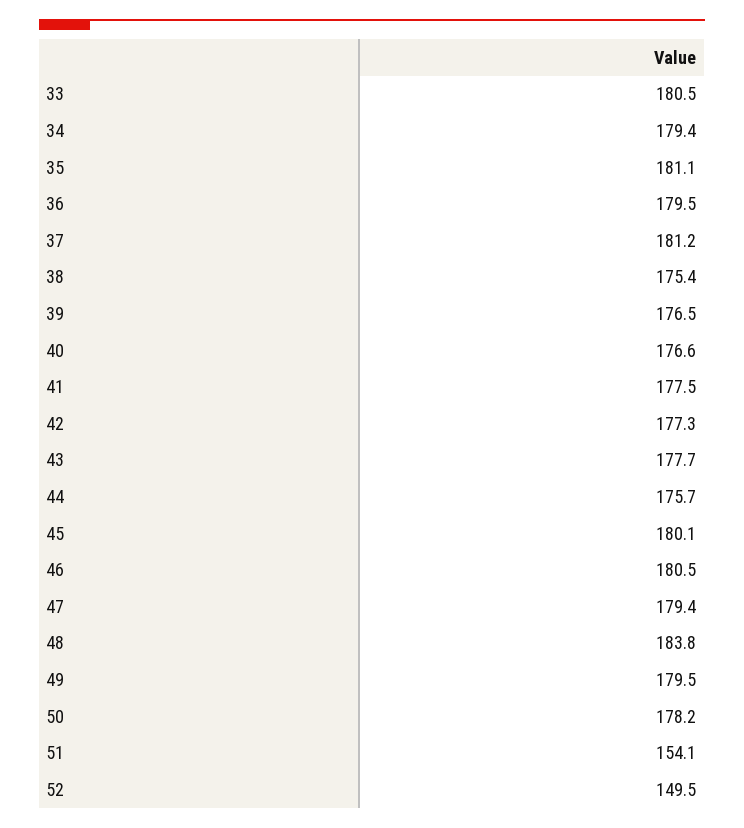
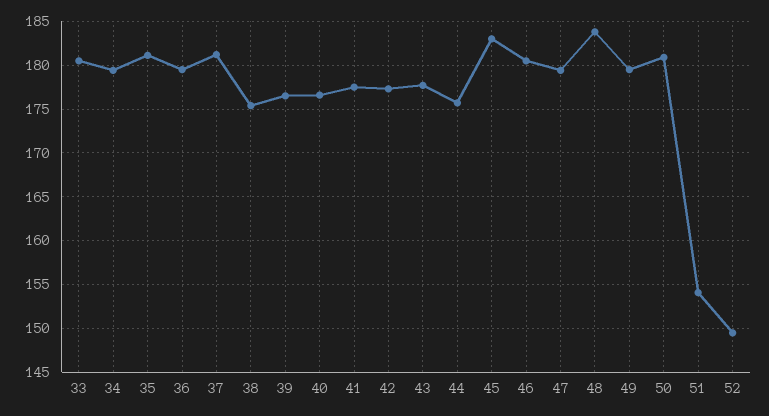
45: 180.1 -> 183
50: 178.2 -> 181

